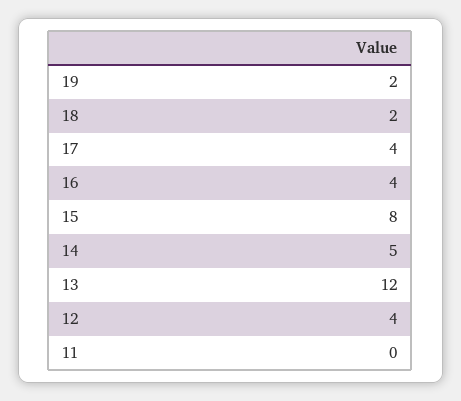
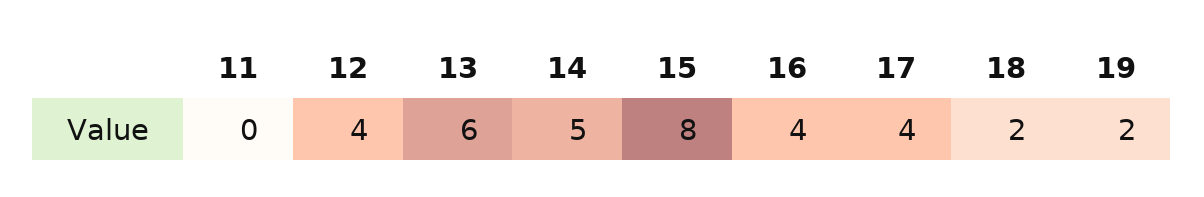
13: 12 -> 6

